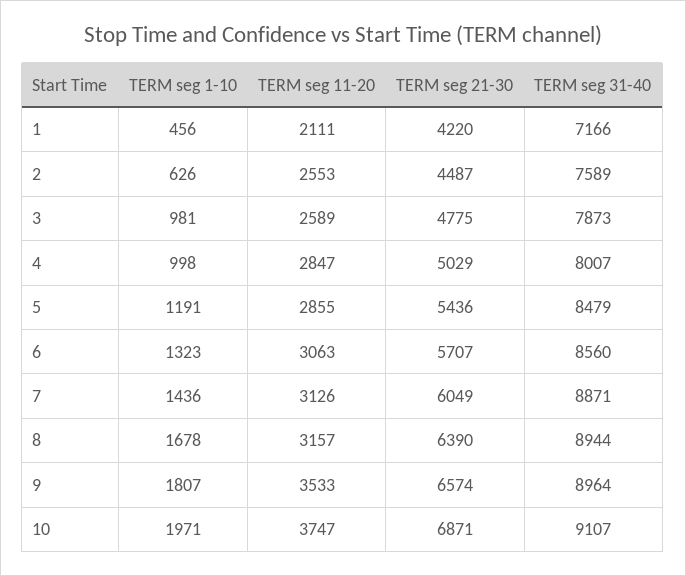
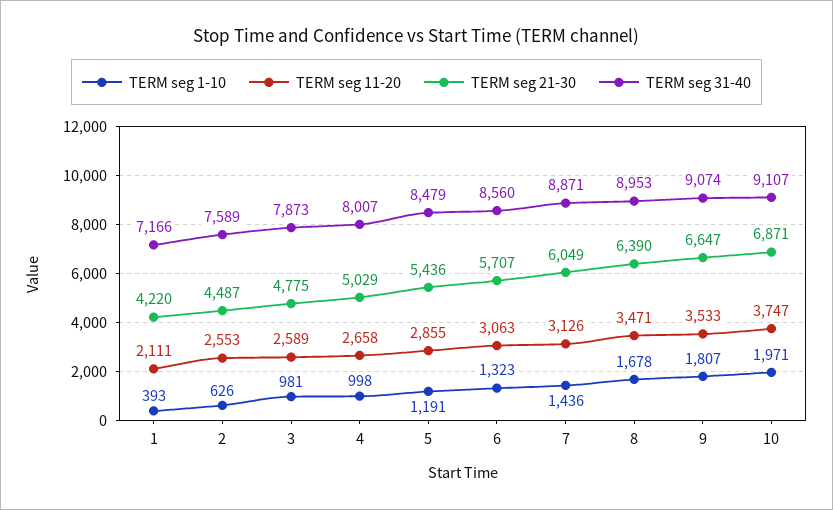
TERM seg 1-10, 1: 456 -> 393
TERM seg 11-20, 4: 2847 -> 2658
TERM seg 11-20, 8: 3157 -> 3471
TERM seg 31-40, 8: 8944 -> 8953
TERM seg 21-30, 9: 6574 -> 6647
TERM seg 31-40, 9: 8964 -> 9074

